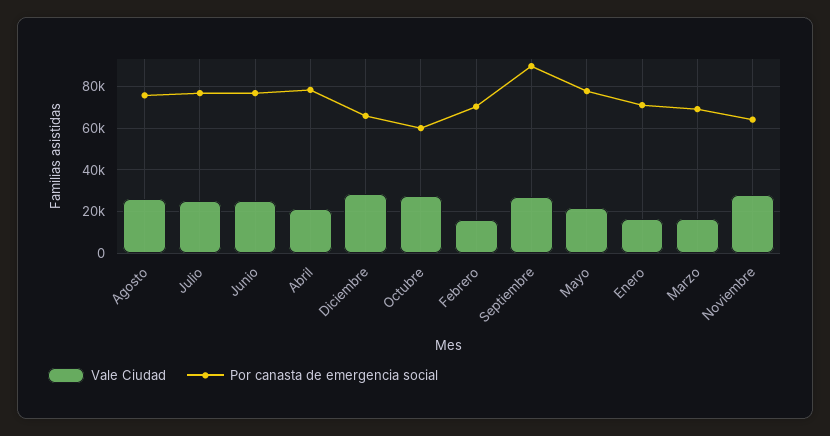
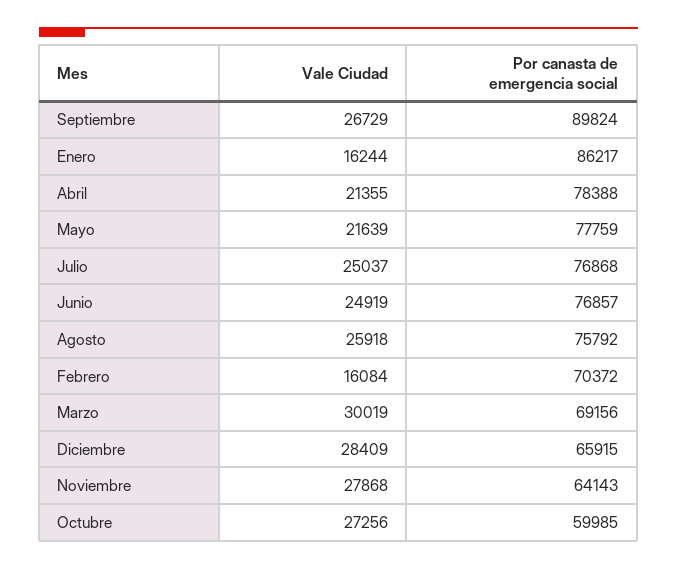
Por canasta de emergencia social, Enero: 70000 -> 86217
Vale Ciudad, Marzo: 15000 -> 30019

